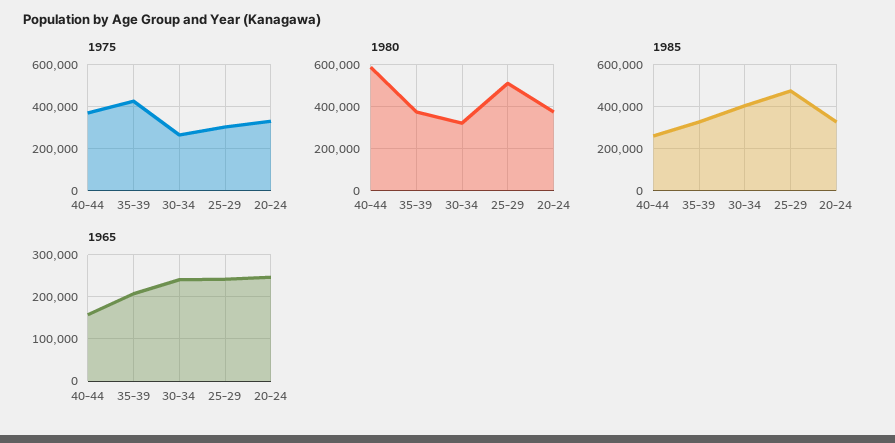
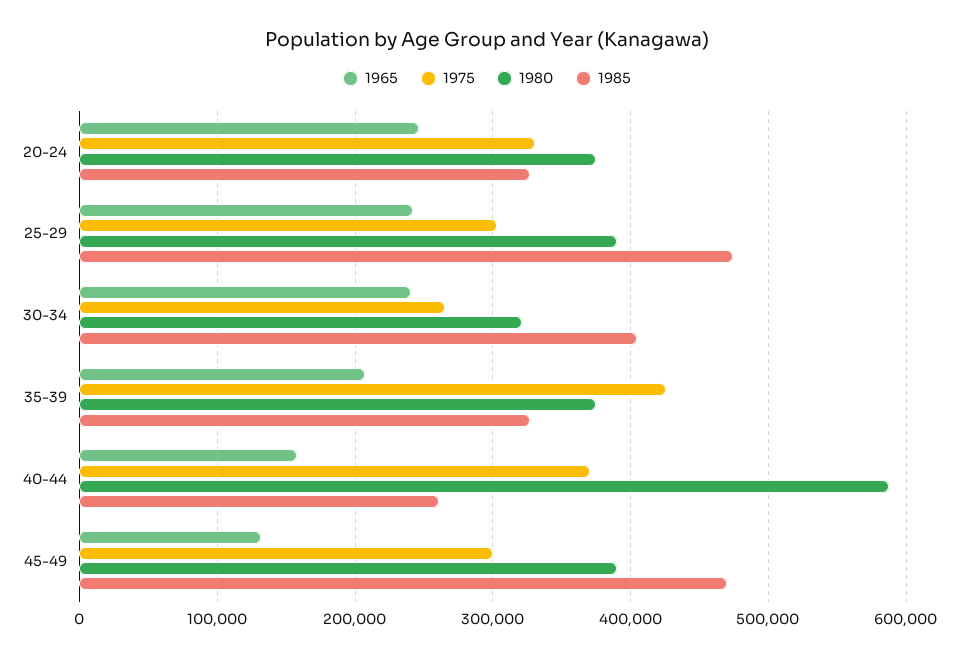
1980, 25-29: 500000 -> 390000
1965, 45-49: none -> 130000
1975, 45-49: none -> 300000
1980, 45-49: none -> 390000
1985, 45-49: none -> 470000

